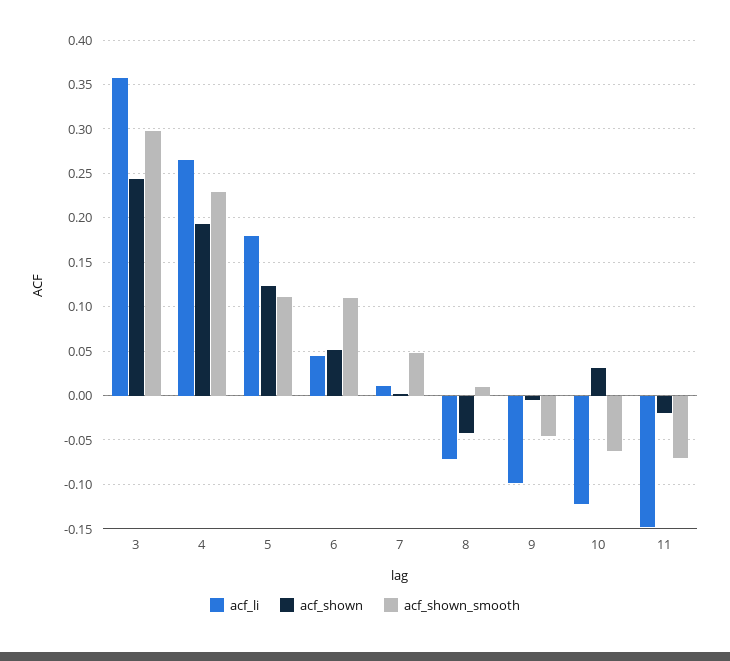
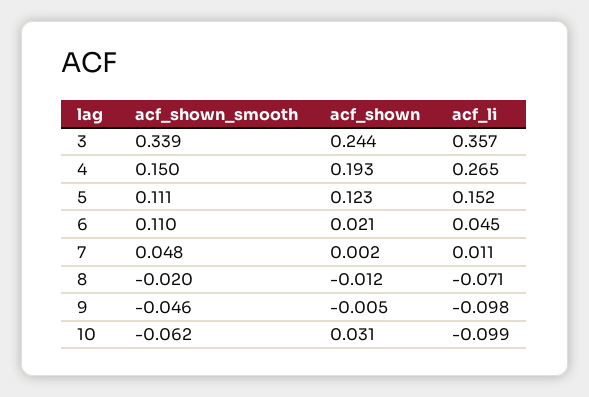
acf_shown_smooth, 3: 0.3 -> 0.339
acf_shown_smooth, 4: 0.23 -> 0.15
acf_li, 5: 0.18 -> 0.152
acf_shown, 6: 0.05 -> 0.021
acf_shown, 8: -0.04 -> -0.012
acf_shown_smooth, 8: 0.01 -> -0.02
acf_li, 10: -0.12 -> -0.099
acf_li, 11: -0.15 -> none
acf_shown, 11: -0.02 -> none
acf_shown_smooth, 11: -0.07 -> none

